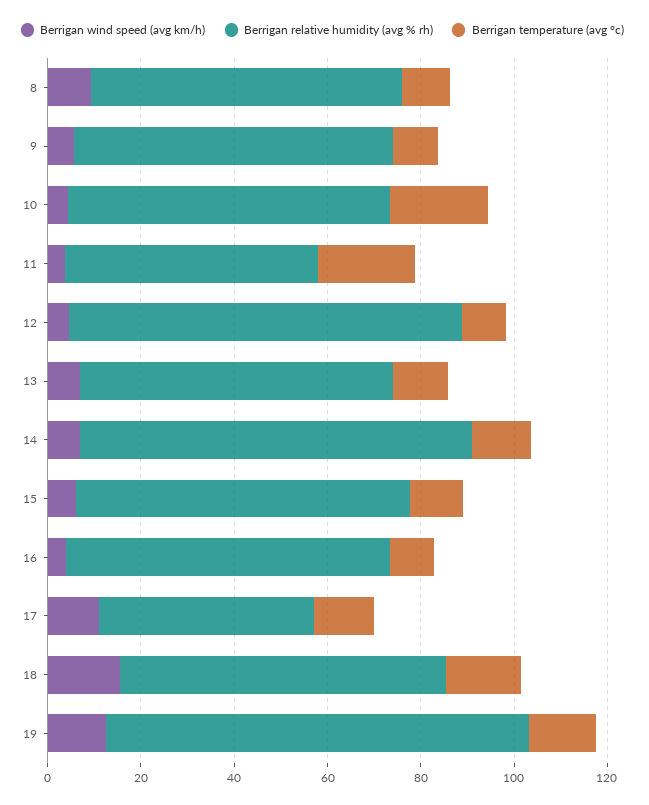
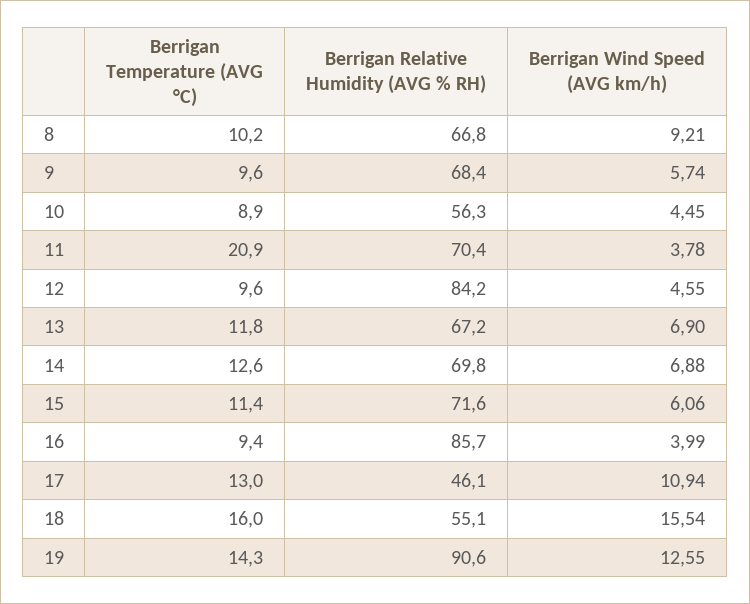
Berrigan relative humidity (avg % rh), 10: 70 -> 56.3
Berrigan temperature (avg °c), 10: 20 -> 8.9
Berrigan relative humidity (avg % rh), 11: 55 -> 70.4
Berrigan relative humidity (avg % rh), 14: 85 -> 69.8
Berrigan relative humidity (avg % rh), 16: 70 -> 85.7
Berrigan relative humidity (avg % rh), 18: 70 -> 55.1

